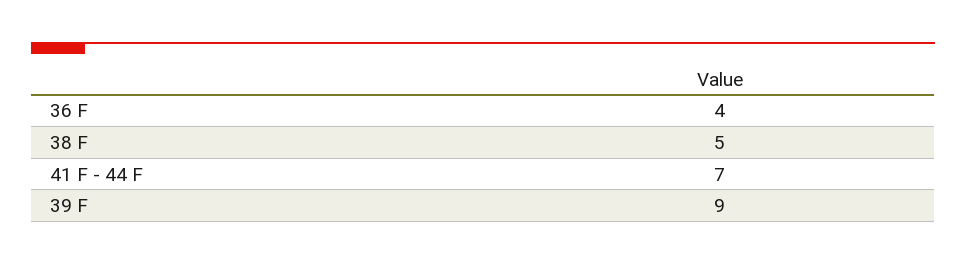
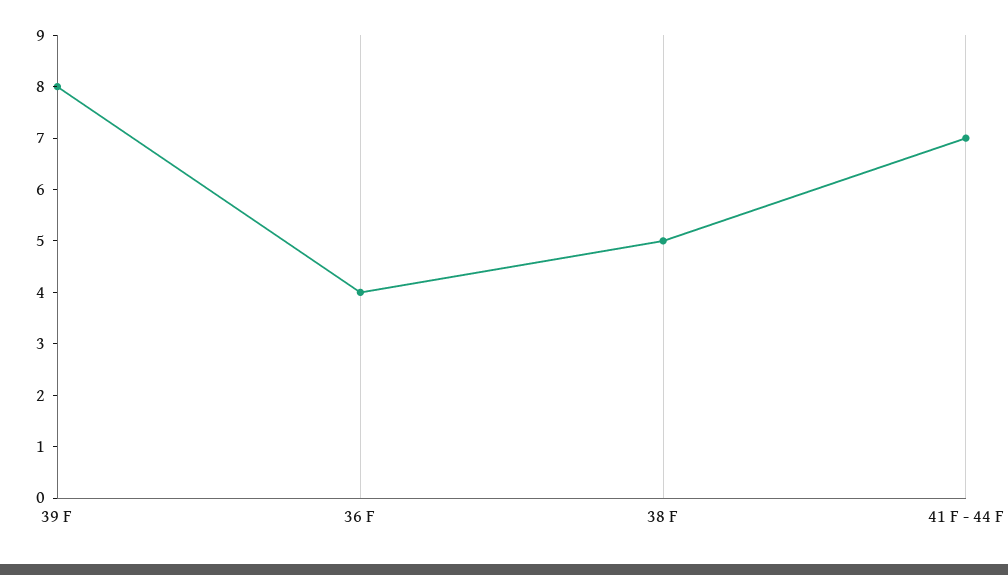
39 F: 9 -> 8

